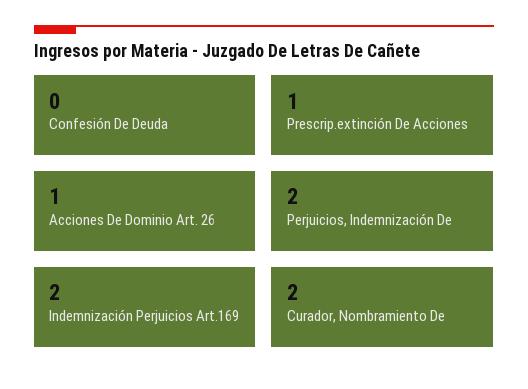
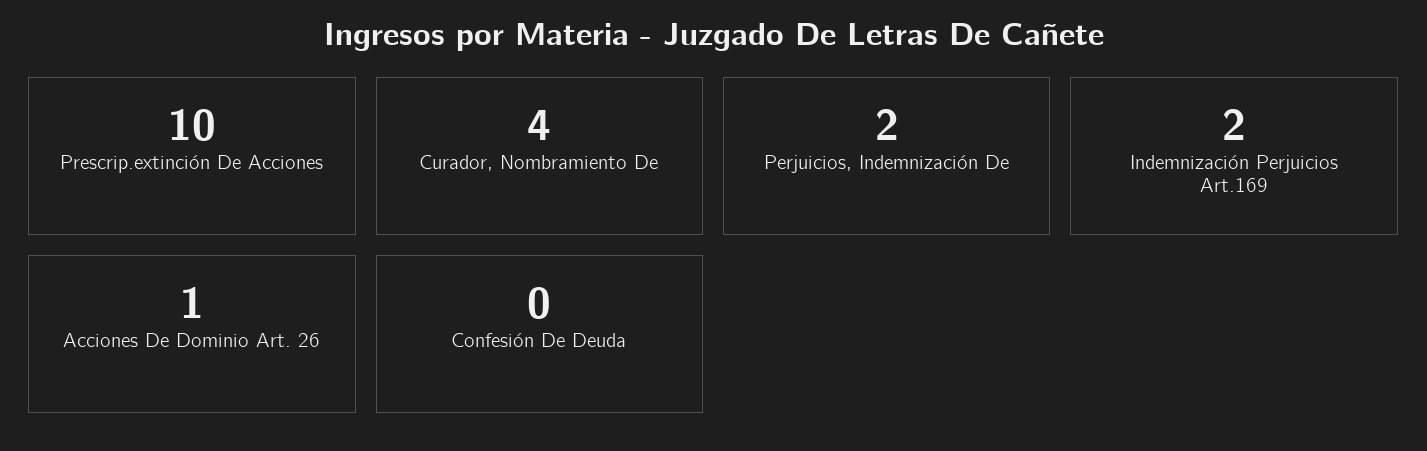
Prescrip.extinción De Acciones: 1 -> 10
Curador, Nombramiento De: 2 -> 4

